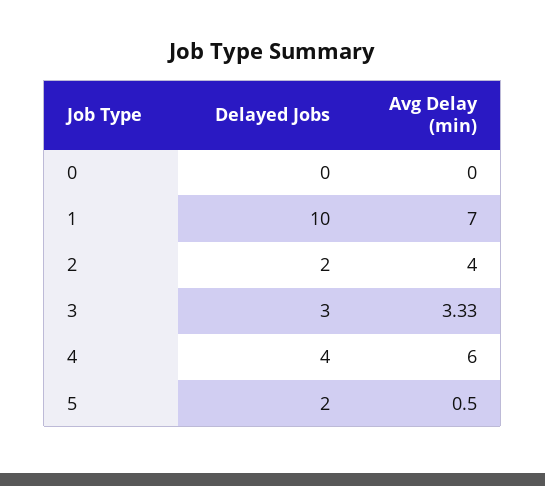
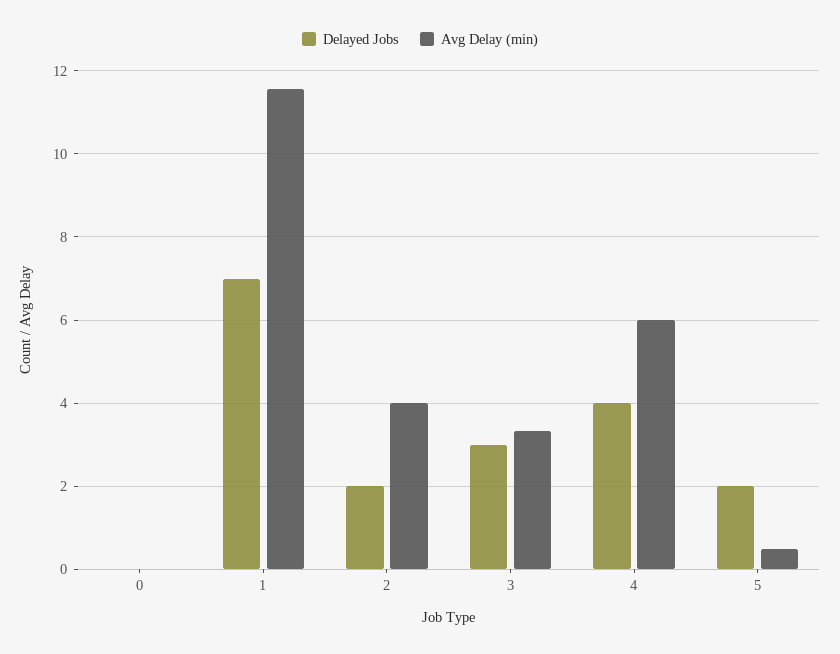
Delayed Jobs, 1: 10 -> 7
Avg Delay (min), 1: 7 -> 11.6

